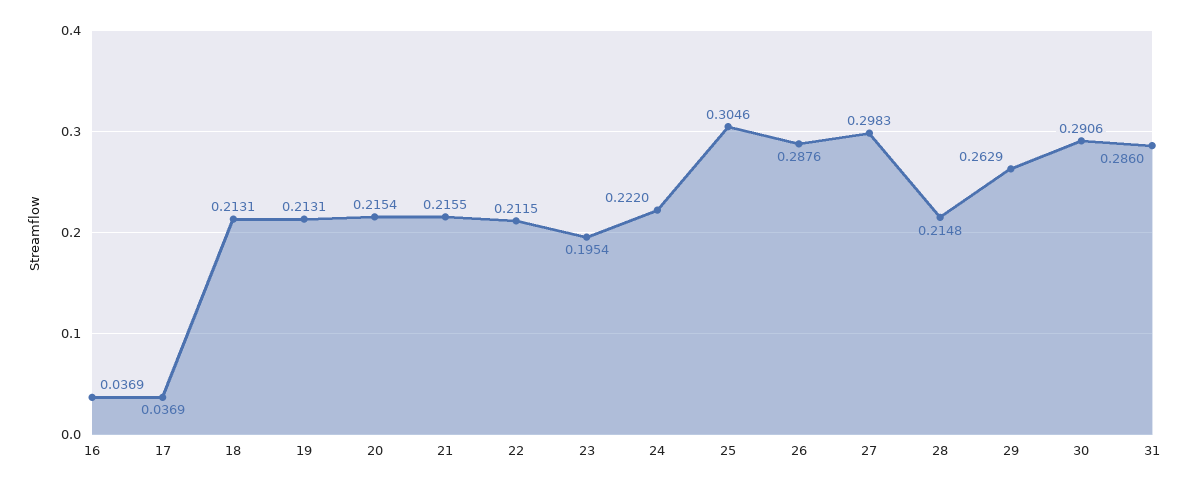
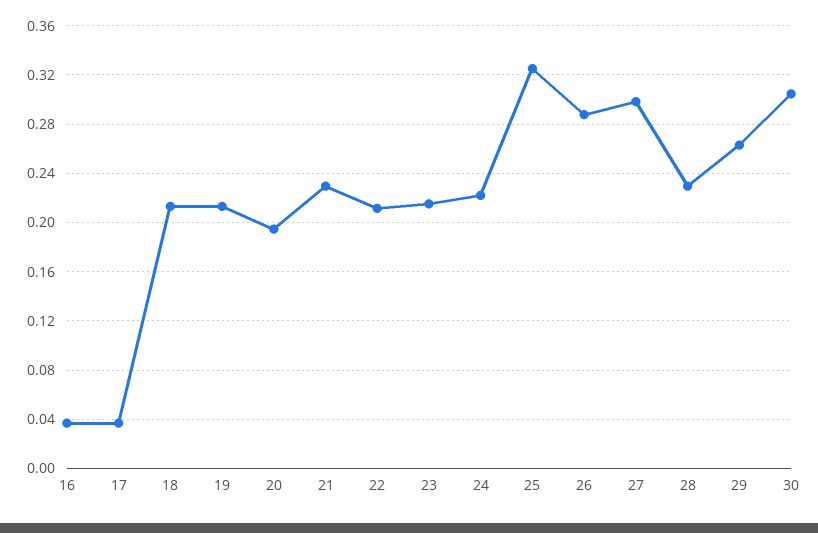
20: 0.2154 -> 0.195
21: 0.2155 -> 0.23
23: 0.1954 -> 0.215
25: 0.3046 -> 0.325
28: 0.2148 -> 0.23
30: 0.2906 -> 0.305
31: 0.286 -> none

